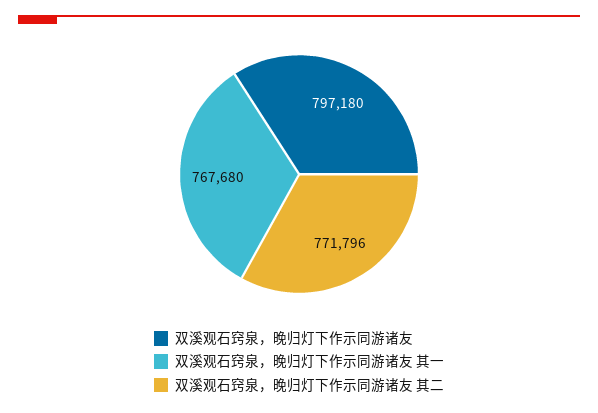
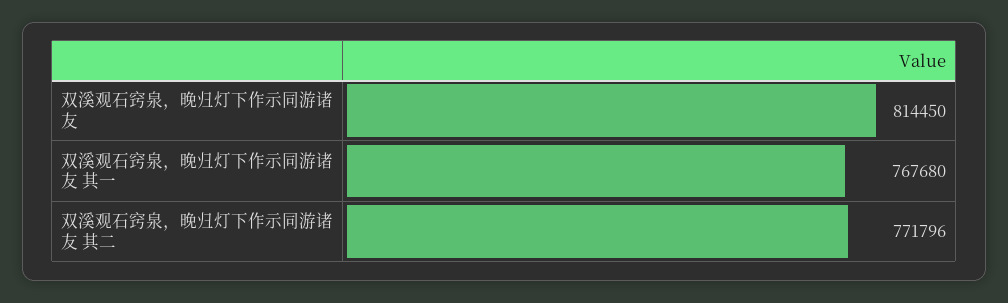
双溪观石窍泉，晚归灯下作示同游诸友: 797180 -> 814450

